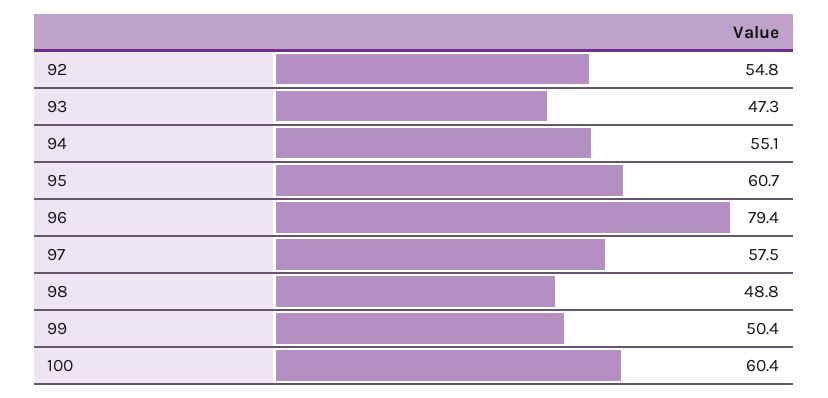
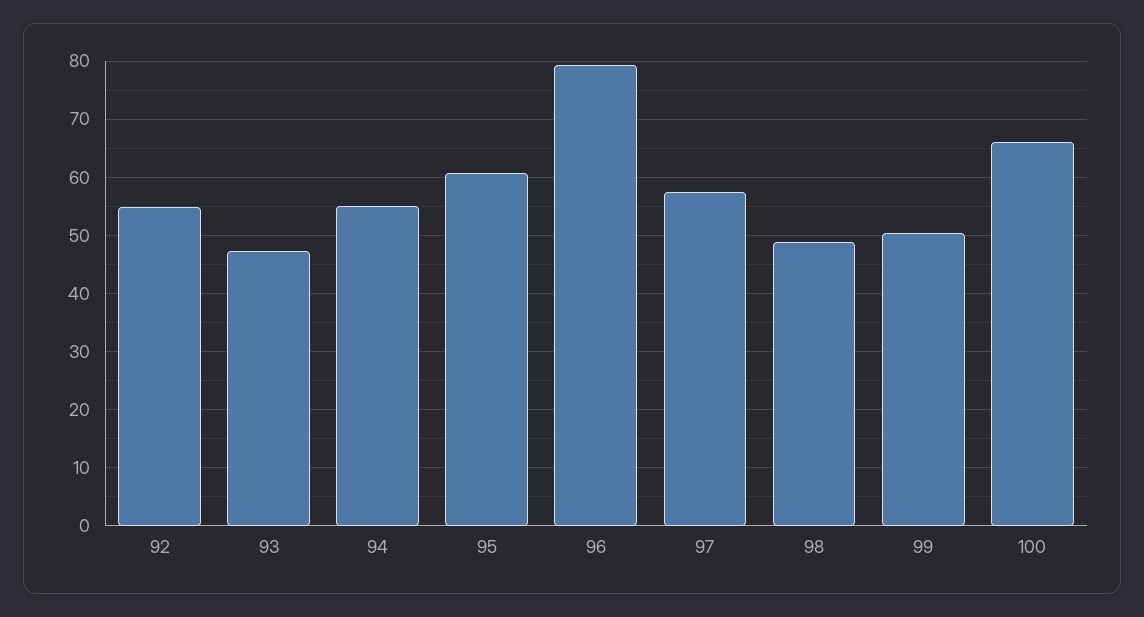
100: 60.4 -> 66

